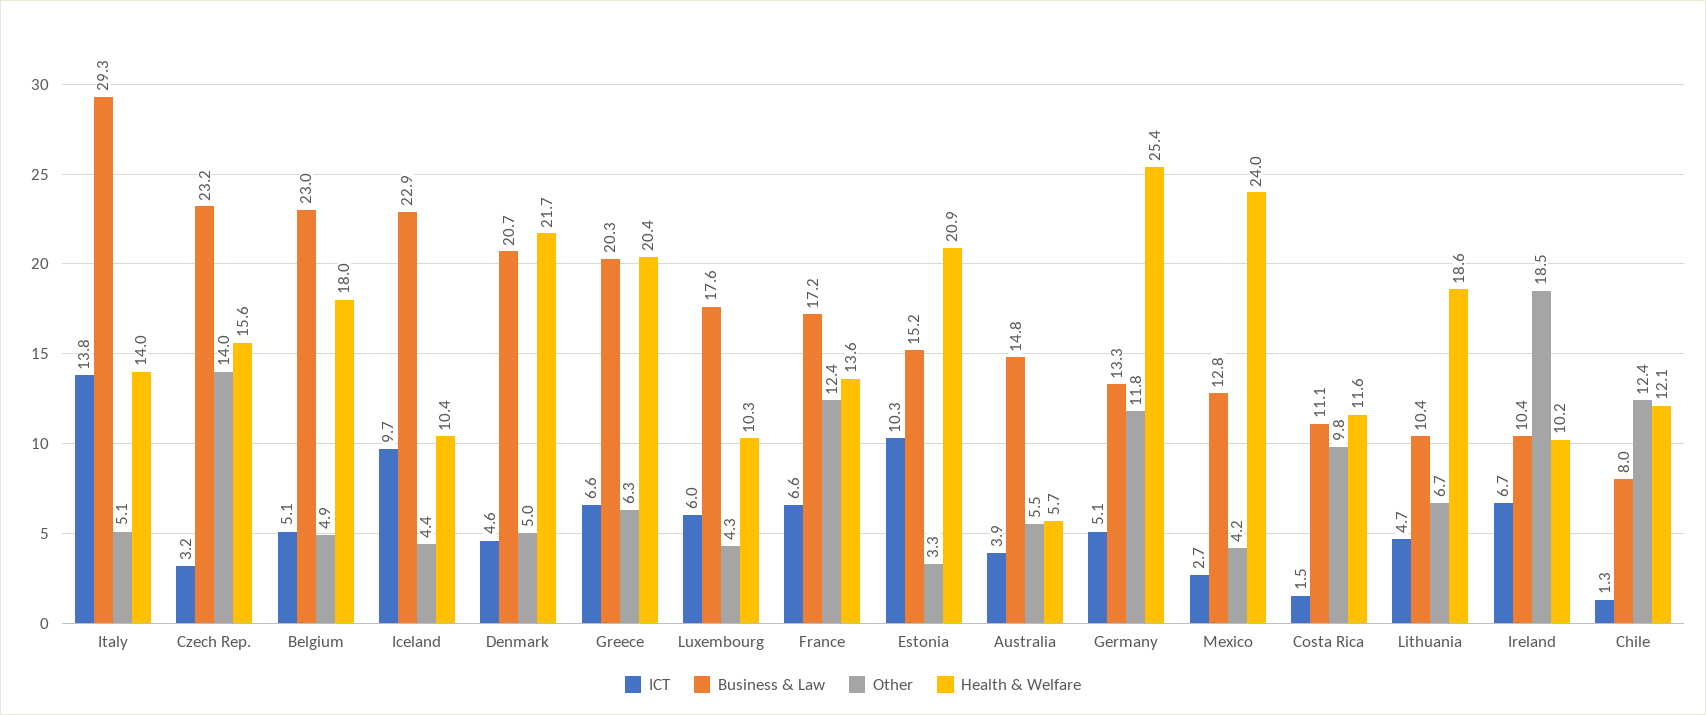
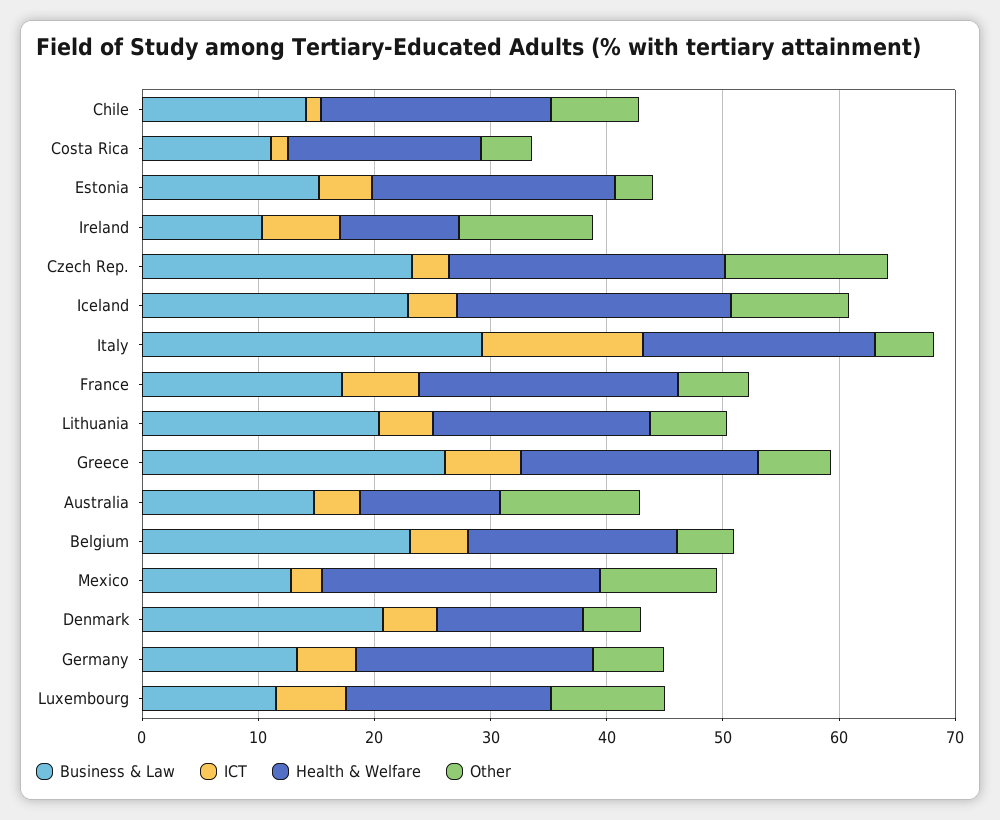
Health & Welfare, Italy: 14 -> 20
Health & Welfare, Czech Rep.: 15.6 -> 24
ICT, Iceland: 9.7 -> 4
Other, Iceland: 4.4 -> 10
Health & Welfare, Iceland: 10.4 -> 24
Health & Welfare, Denmark: 21.7 -> 12
Business & Law, Greece: 20.3 -> 26
Business & Law, Luxembourg: 17.6 -> 12
Other, Luxembourg: 4.3 -> 10
Health & Welfare, Luxembourg: 10.3 -> 18
Other, France: 12.4 -> 6
Health & Welfare, France: 13.6 -> 22
ICT, Estonia: 10.3 -> 4
Other, Australia: 5.5 -> 12
Health & Welfare, Australia: 5.7 -> 12
Other, Germany: 11.8 -> 6
Health & Welfare, Germany: 25.4 -> 20
Other, Mexico: 4.2 -> 10
Other, Costa Rica: 9.8 -> 4
Health & Welfare, Costa Rica: 11.6 -> 16
Business & Law, Lithuania: 10.4 -> 20
Other, Ireland: 18.5 -> 12
Business & Law, Chile: 8 -> 14
Other, Chile: 12.4 -> 8
Health & Welfare, Chile: 12.1 -> 20

